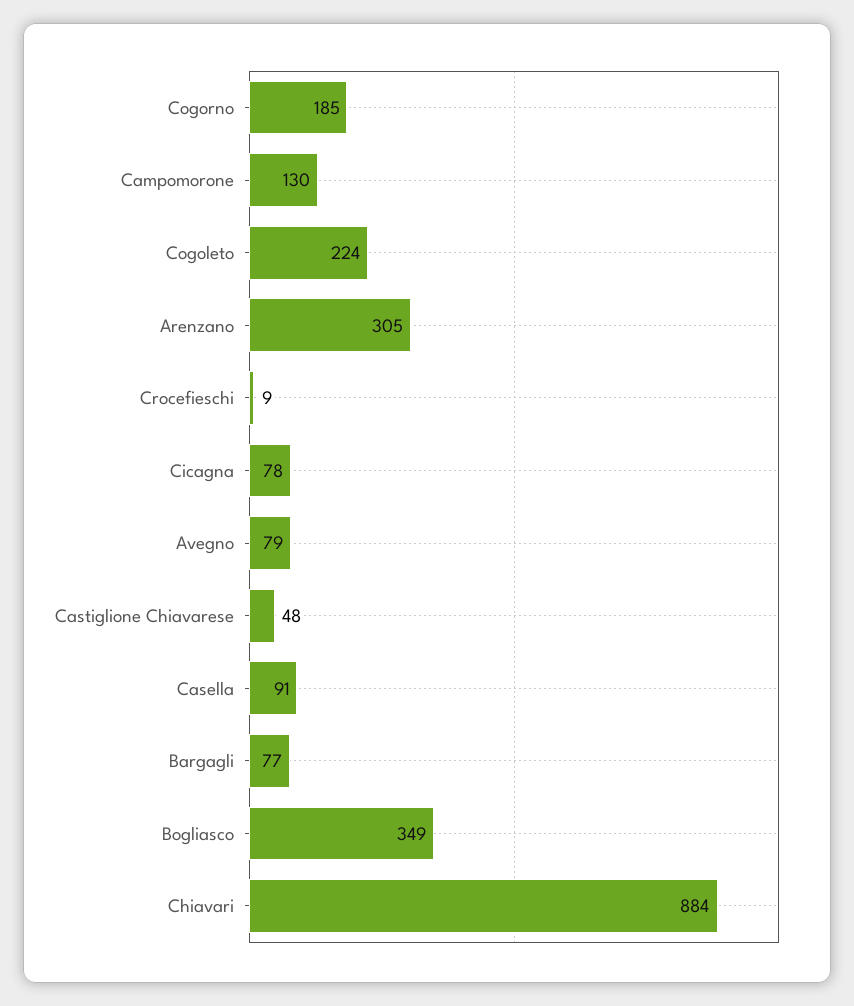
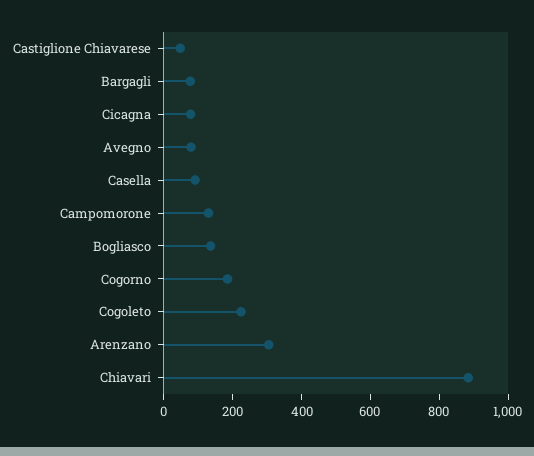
Crocefieschi: 9 -> none
Bogliasco: 349 -> 150

